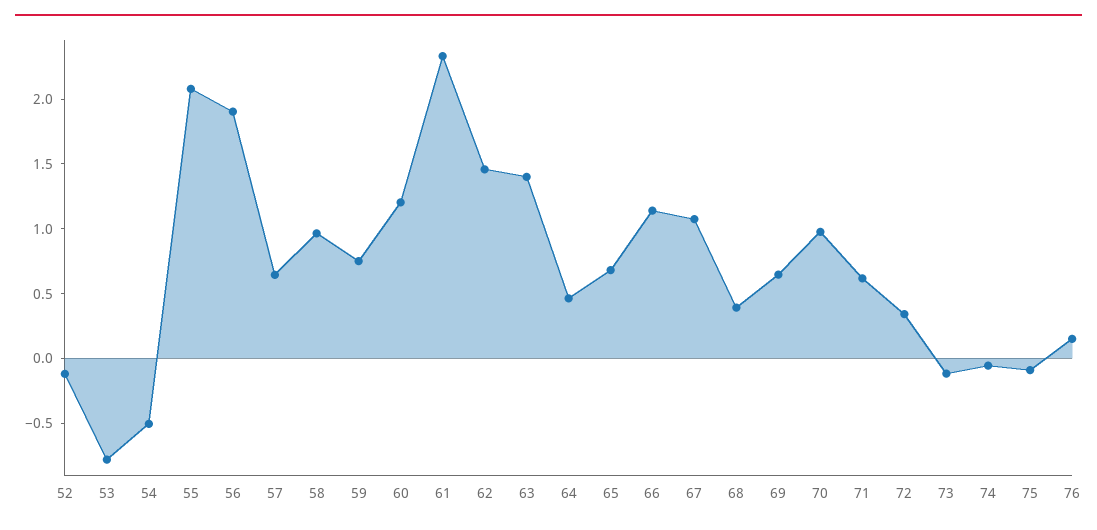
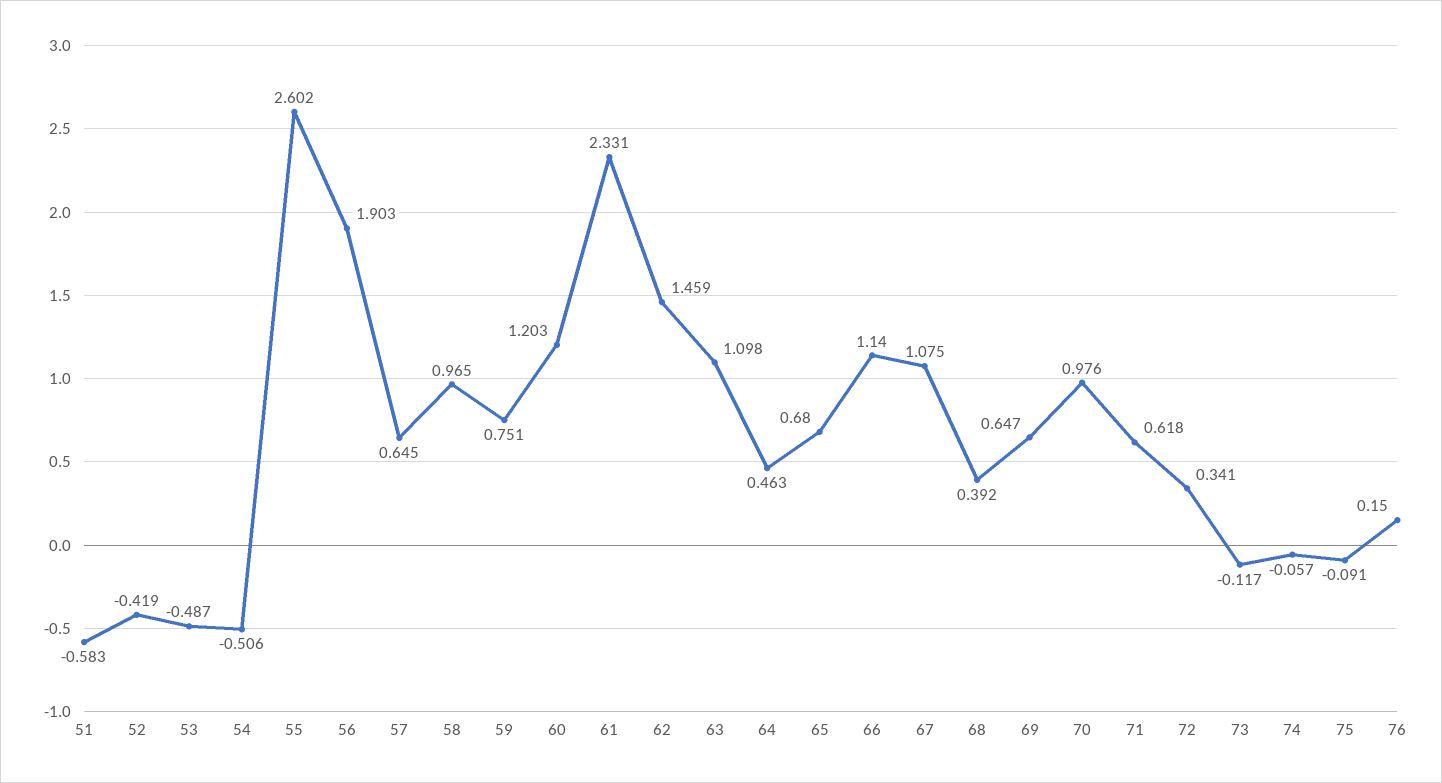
52: -0.1 -> -0.419
53: -0.8 -> -0.487
55: 2.1 -> 2.602
63: 1.4 -> 1.098
51: none -> -0.583

